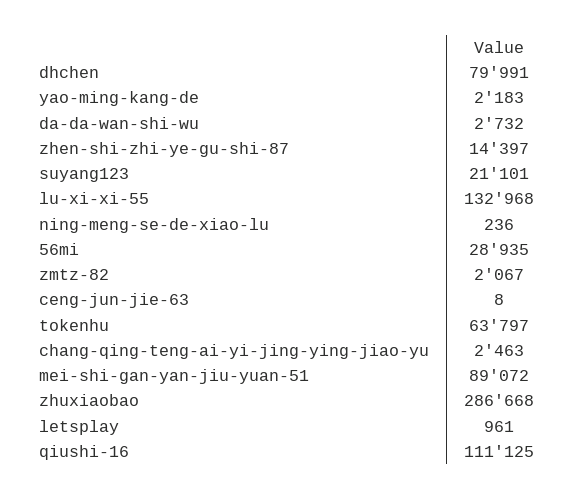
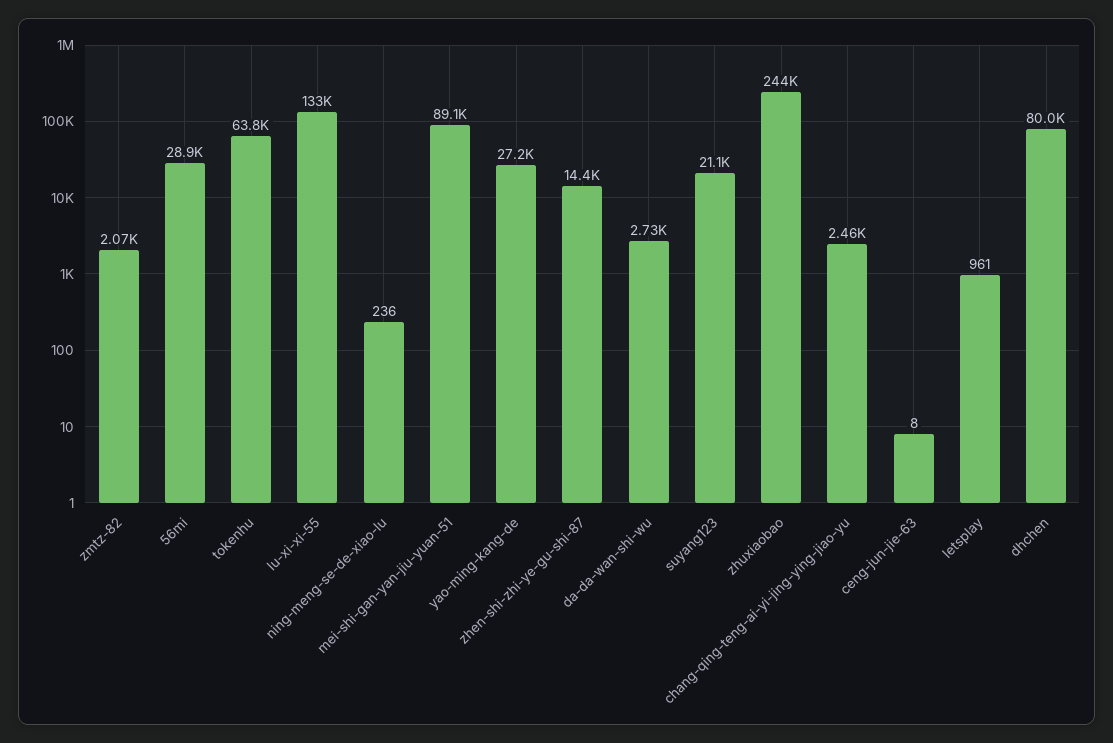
yao-ming-kang-de: 2183 -> 27200
zhuxiaobao: 286668 -> 244000
qiushi-16: 111125 -> none

